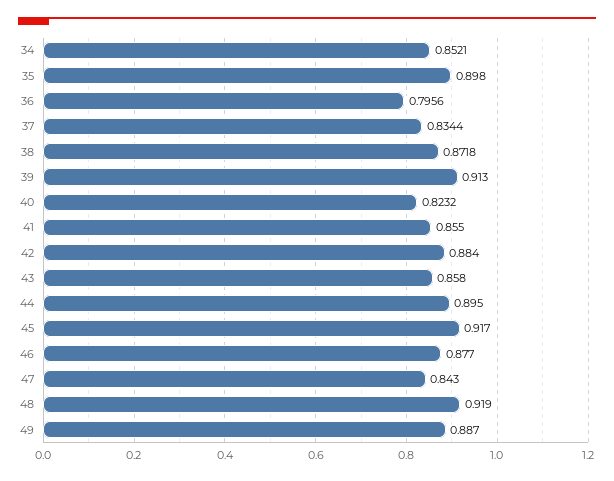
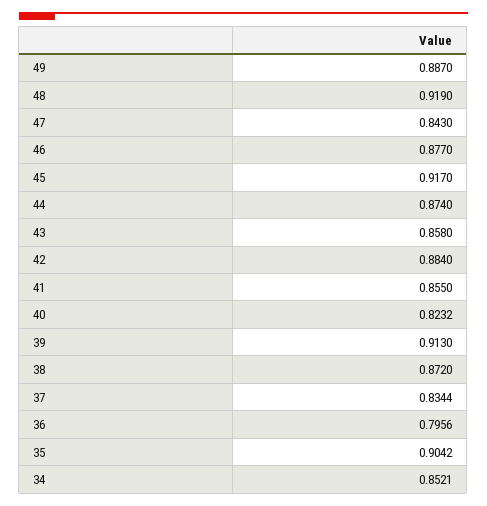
35: 0.898 -> 0.9042
38: 0.8718 -> 0.872
44: 0.895 -> 0.874

